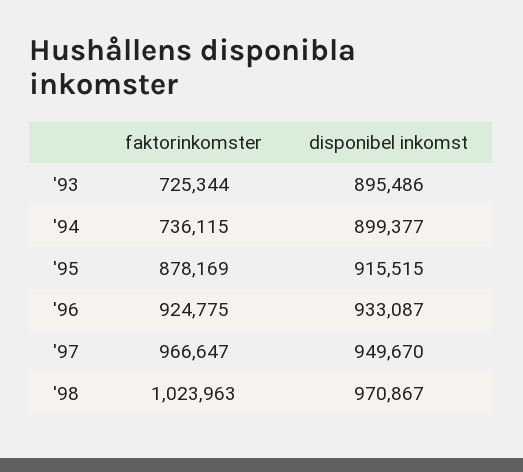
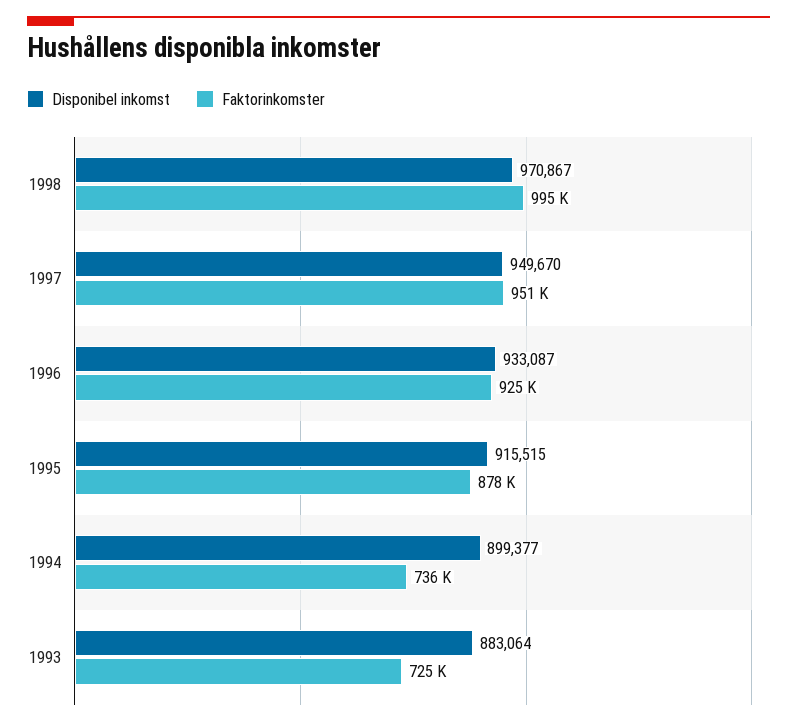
disponibel inkomst, '93: 895486 -> 883064
faktorinkomster, '97: 966647 -> 951000
faktorinkomster, '98: 1023963 -> 995000

